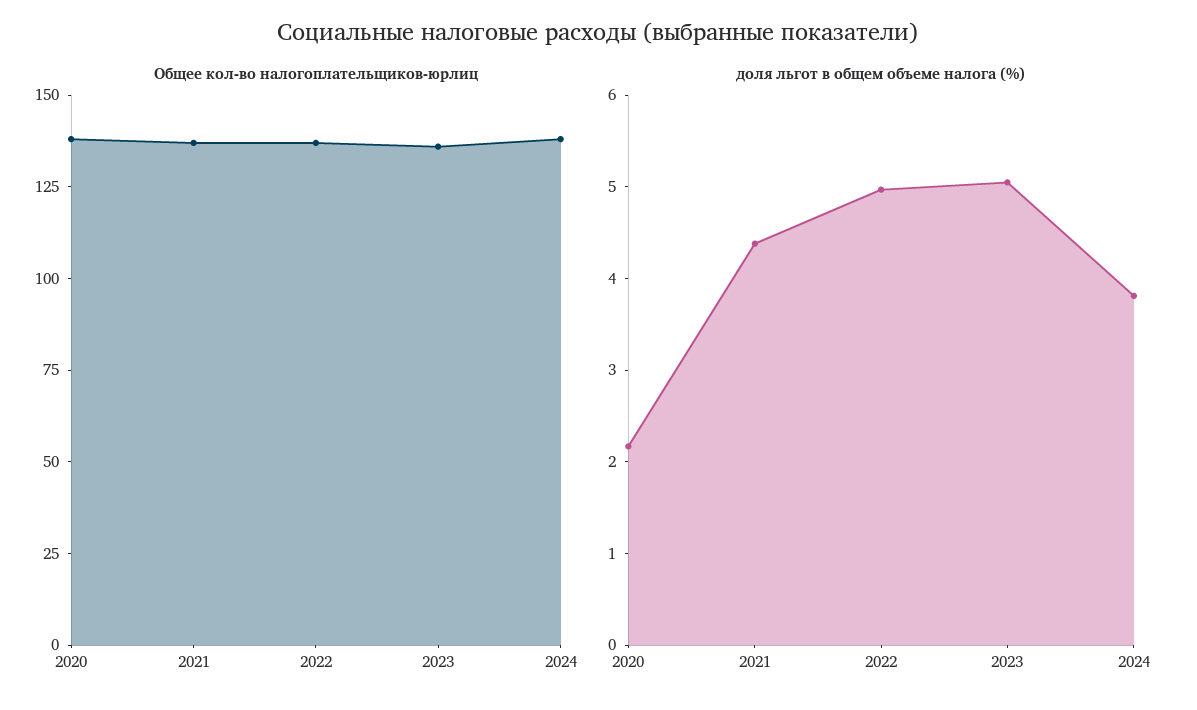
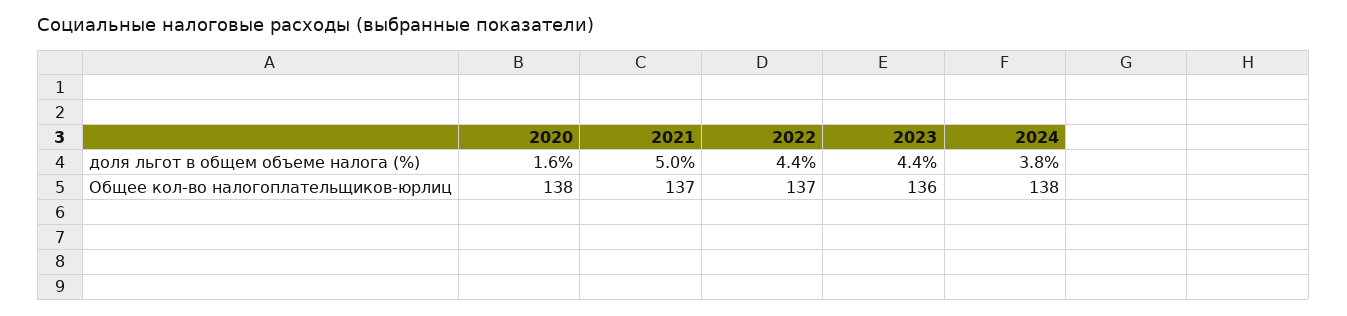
доля льгот в общем объеме налога (%), 2020: 2.2 -> 1.6
доля льгот в общем объеме налога (%), 2021: 4.4 -> 5
доля льгот в общем объеме налога (%), 2022: 5 -> 4.4
доля льгот в общем объеме налога (%), 2023: 5 -> 4.4

